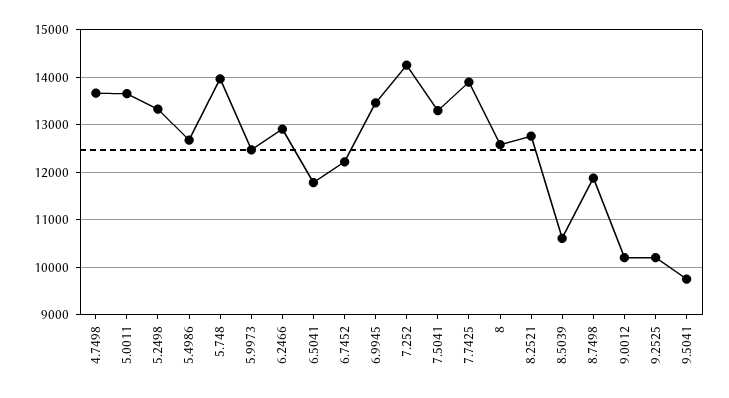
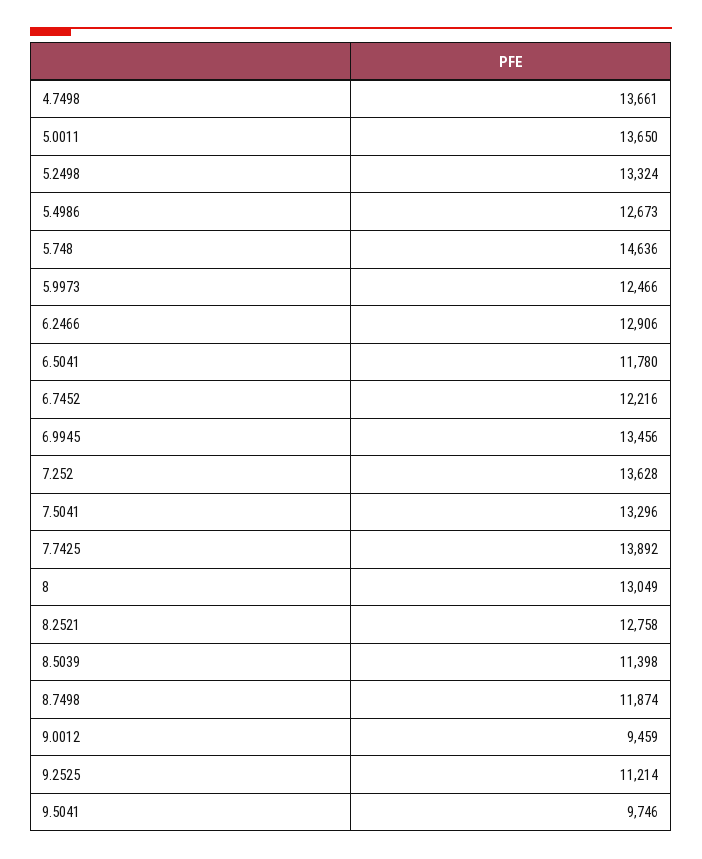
5.748: 14000 -> 14636
7.252: 14200 -> 13628
8: 12600 -> 13049
8.5039: 10600 -> 11398
9.0012: 10200 -> 9459
9.2525: 10200 -> 11214

